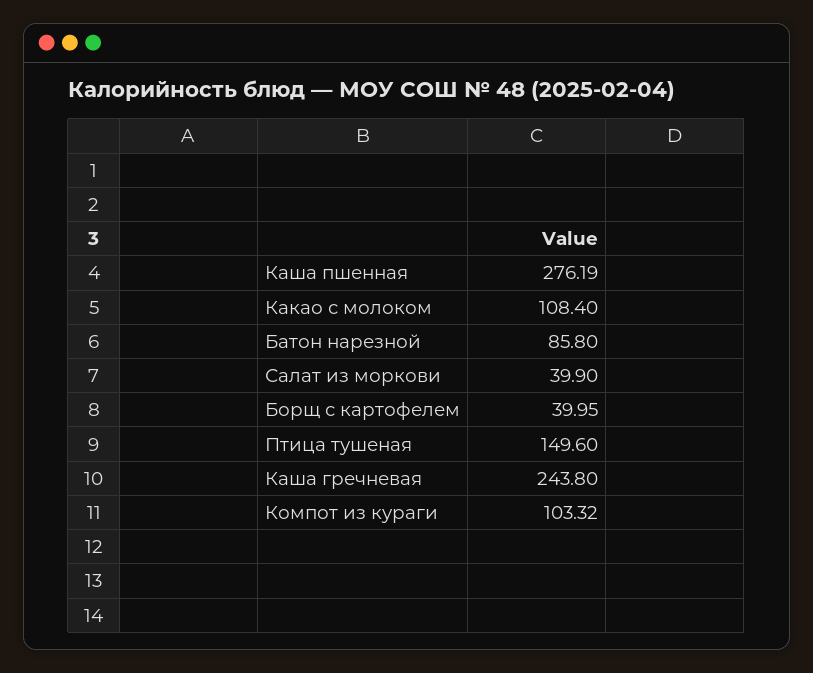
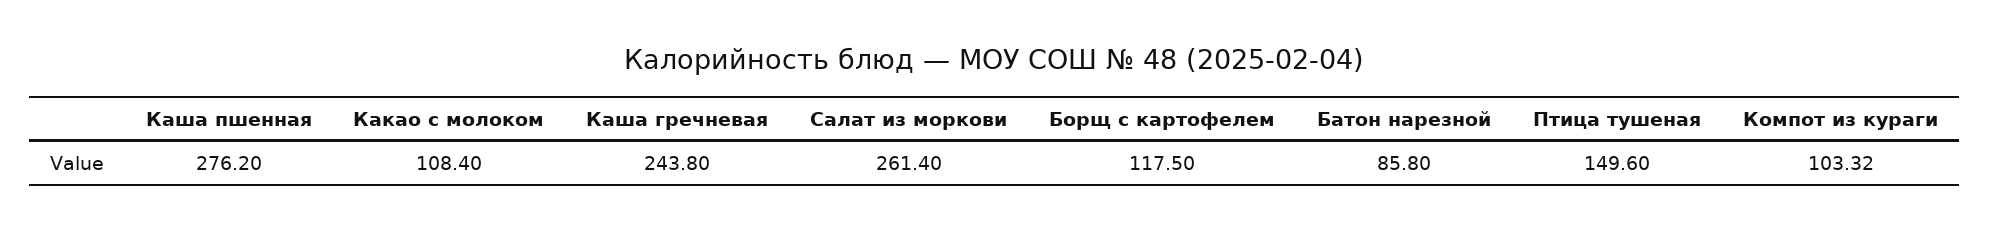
Каша пшенная: 276.19 -> 276.2
Салат из моркови: 39.9 -> 261.4
Борщ с картофелем: 39.95 -> 117.5

